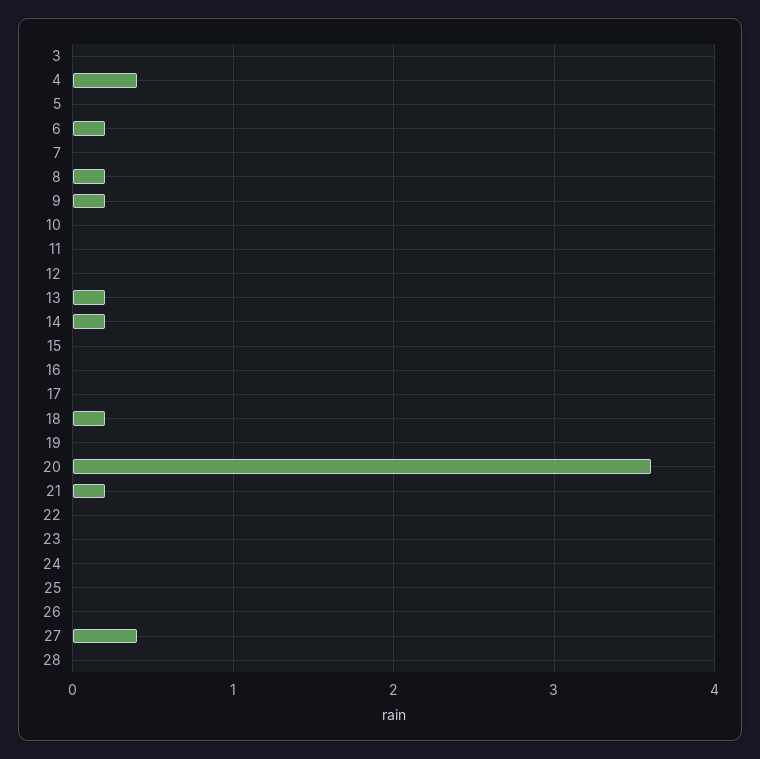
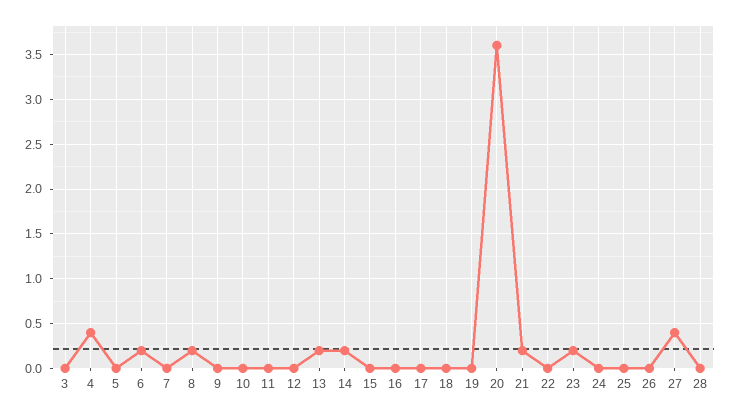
9: 0.2 -> 0
18: 0.2 -> 0
23: 0 -> 0.2

